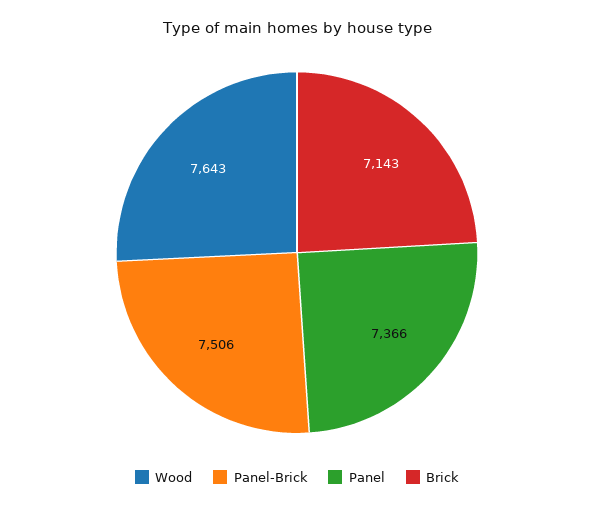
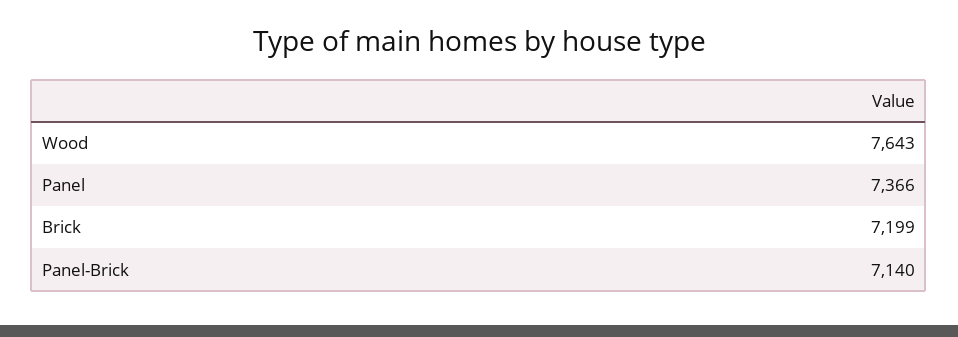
Panel-Brick: 7506 -> 7140
Brick: 7143 -> 7199

